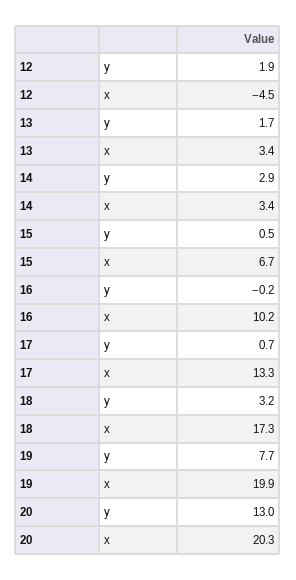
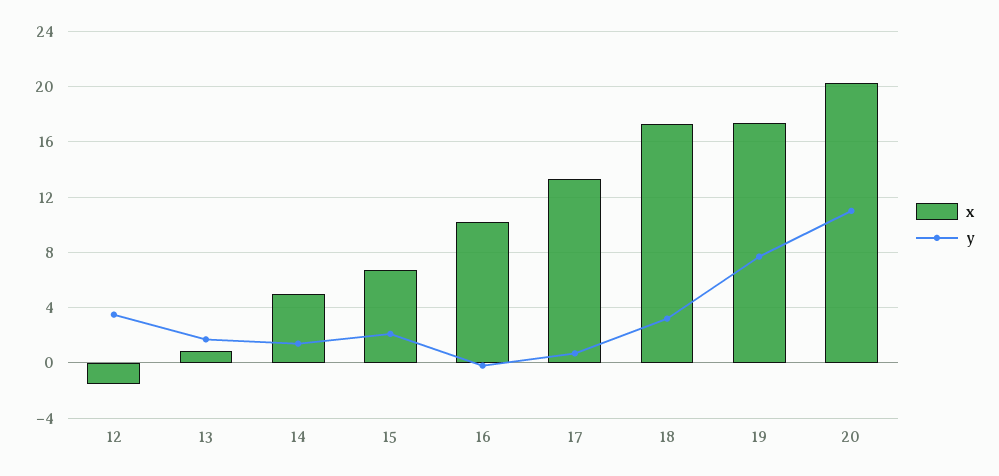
y, 12: 1.9 -> 3.5
x, 12: -4.5 -> -1.5
x, 13: 3.4 -> 1
y, 14: 2.9 -> 1.5
x, 14: 3.4 -> 5
y, 15: 0.5 -> 2
x, 19: 19.9 -> 17.5
y, 20: 13 -> 11

